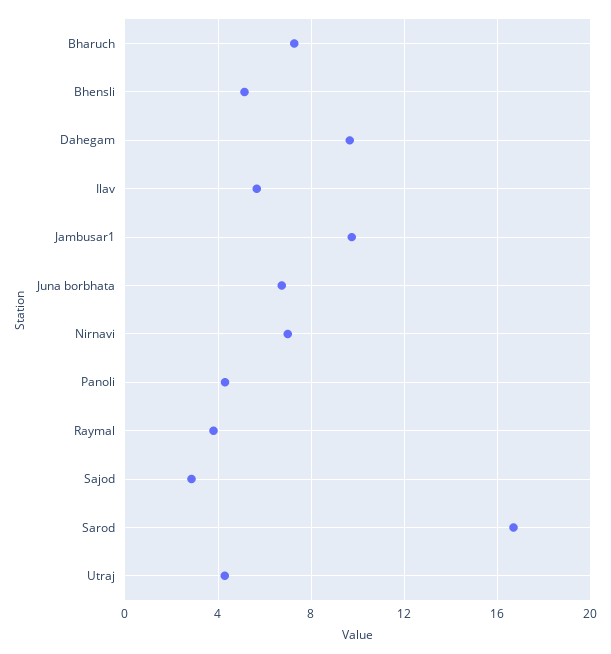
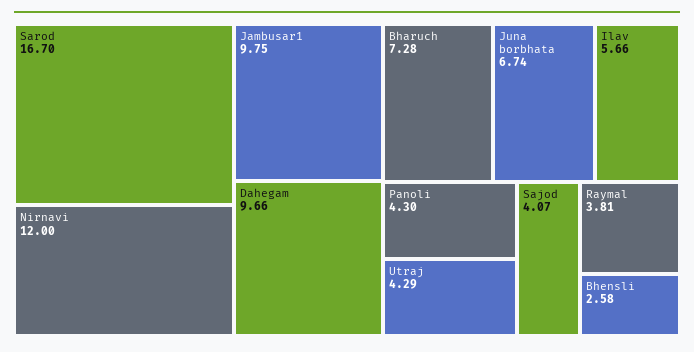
Bhensli: 5 -> 2.58
Nirnavi: 7 -> 12
Sajod: 3 -> 4.07

